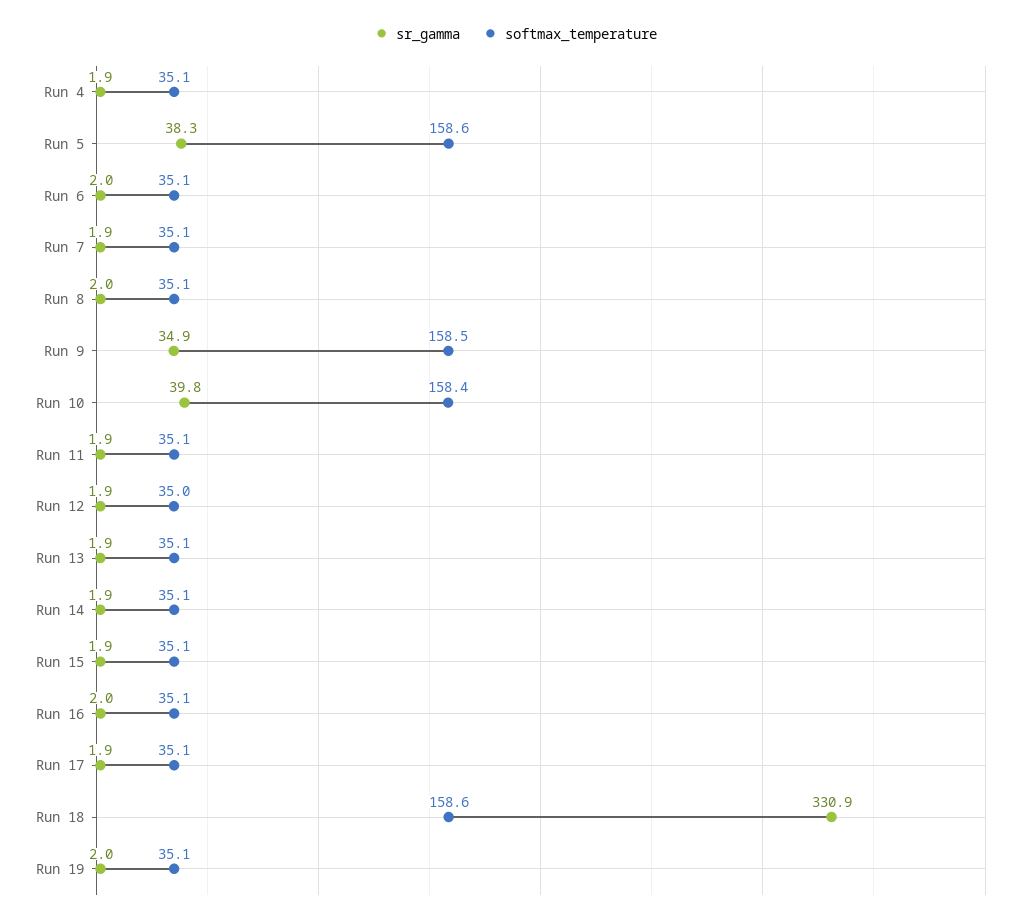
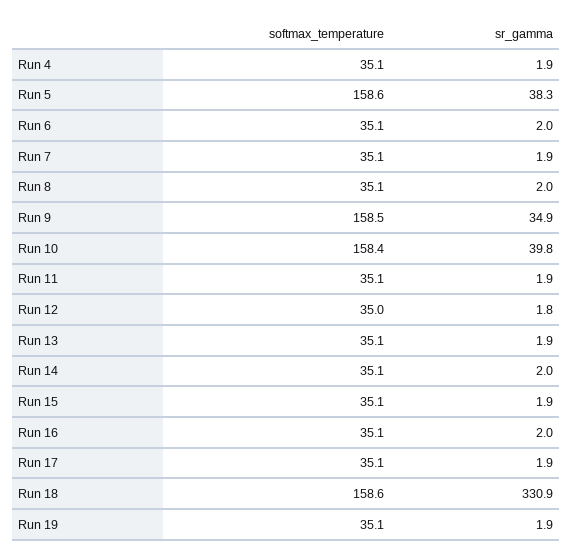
sr_gamma, Run 12: 1.9 -> 1.8
sr_gamma, Run 14: 1.9 -> 2
sr_gamma, Run 19: 2 -> 1.9

